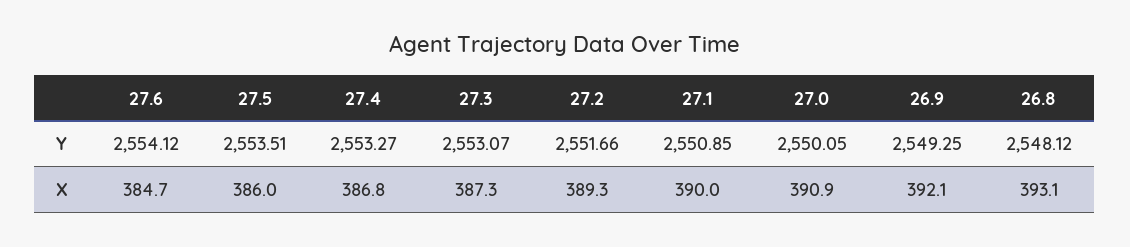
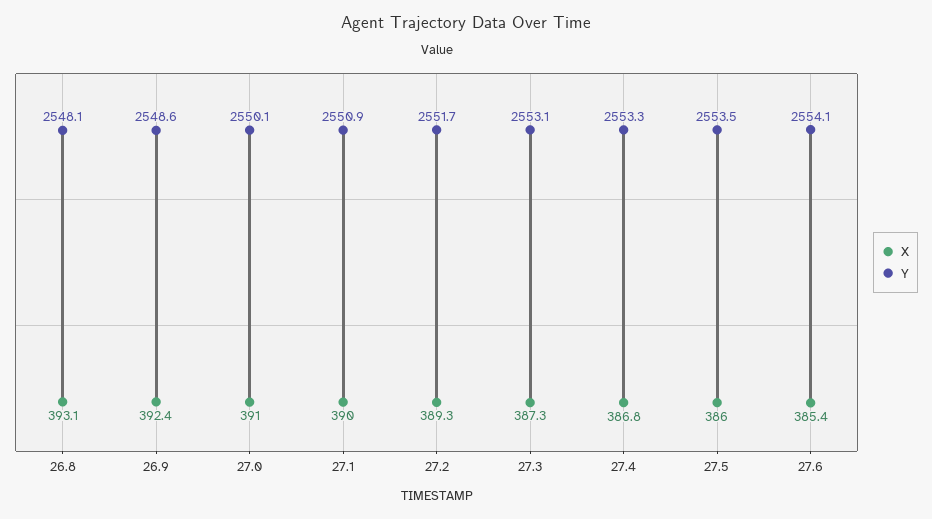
Y, 26.9: 2549.25 -> 2548.6
X, 27.6: 384.7 -> 385.4
X, 27.0: 390.9 -> 391
X, 26.9: 392.1 -> 392.4

